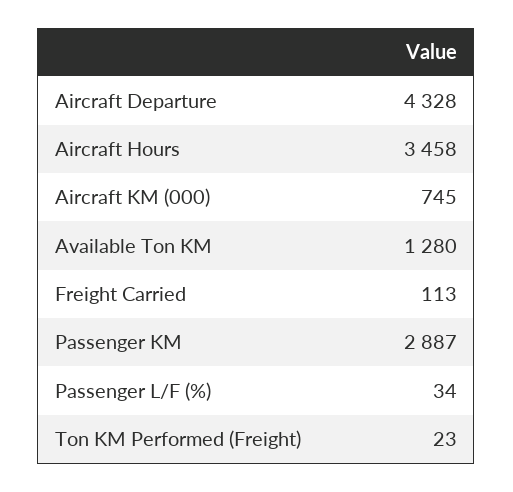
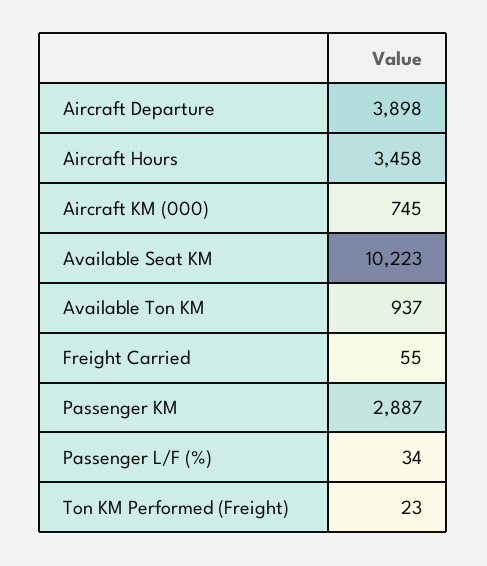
Aircraft Departure: 4328 -> 3898
Available Ton KM: 1280 -> 937
Freight Carried: 113 -> 55
Available Seat KM: none -> 10223

